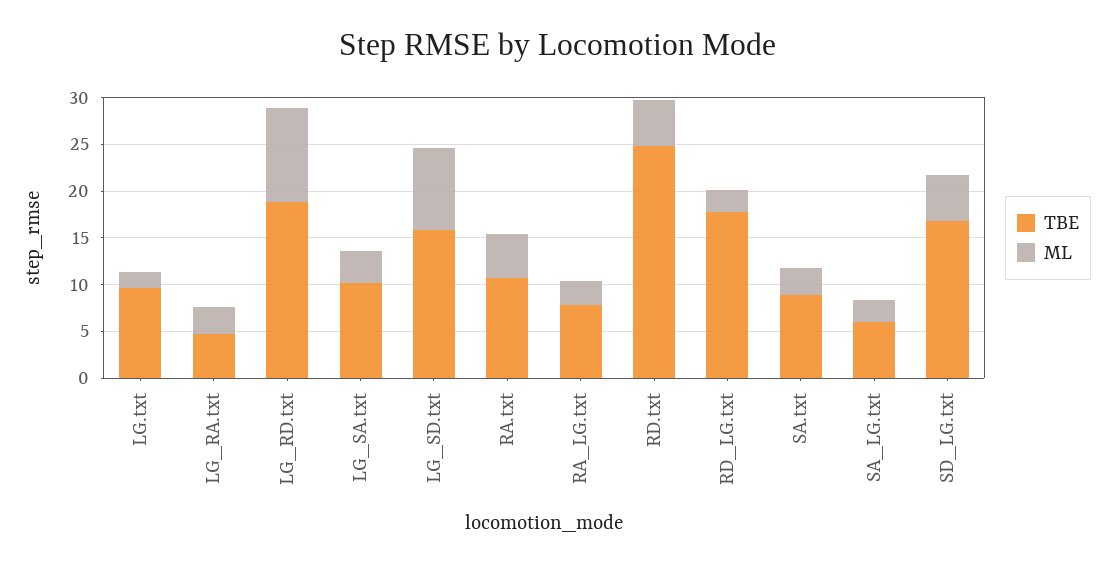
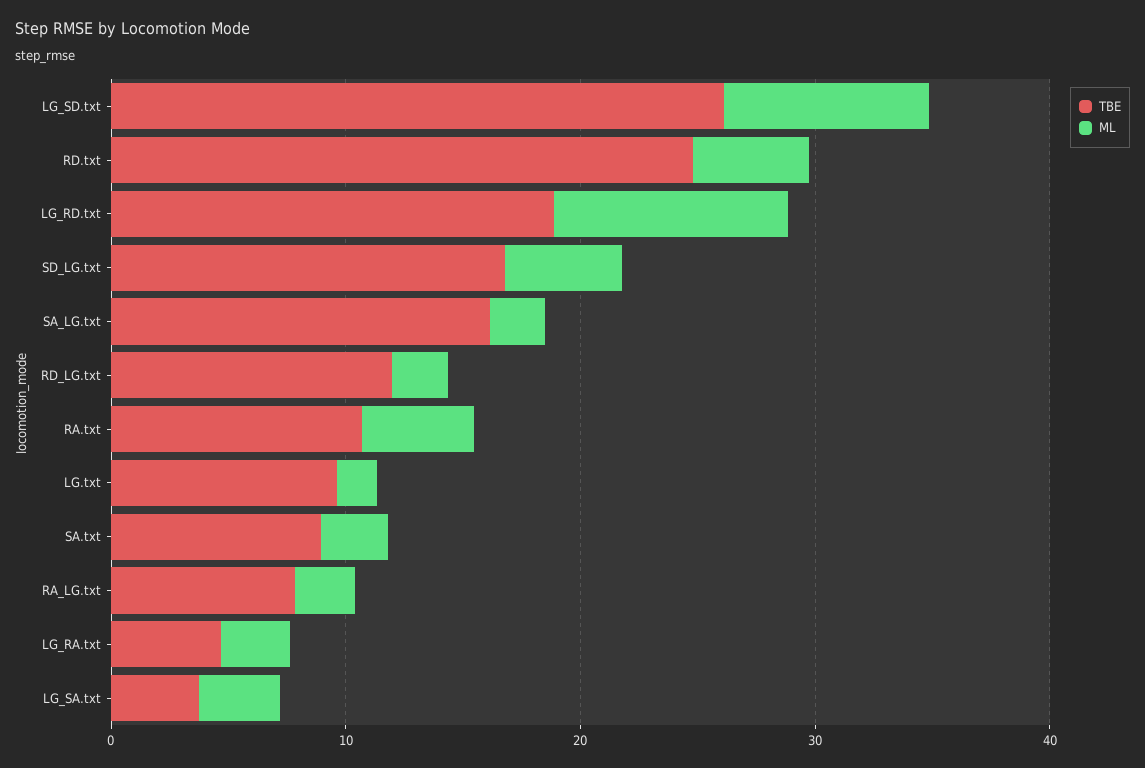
TBE, LG_SA.txt: 10 -> 4
TBE, LG_SD.txt: 16 -> 26
TBE, RD_LG.txt: 18 -> 12
TBE, SA_LG.txt: 6 -> 16

